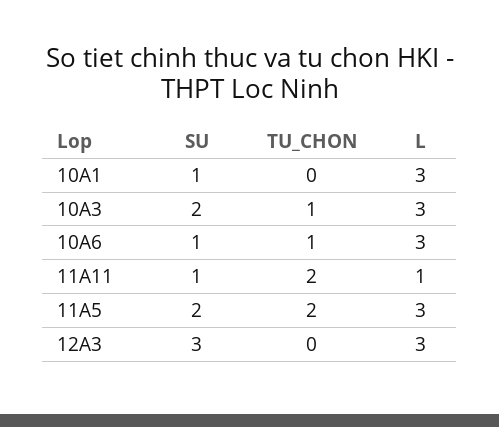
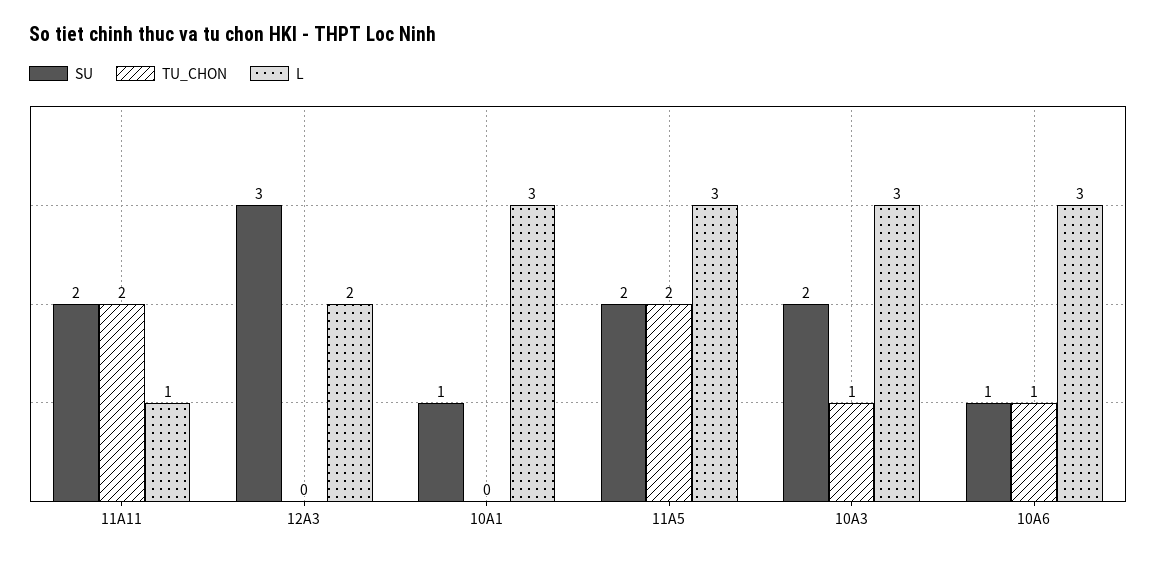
SU, 11A11: 1 -> 2
L, 12A3: 3 -> 2

